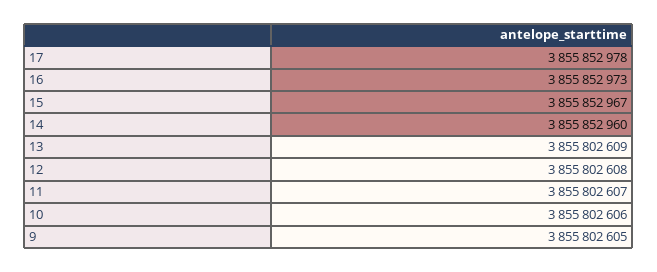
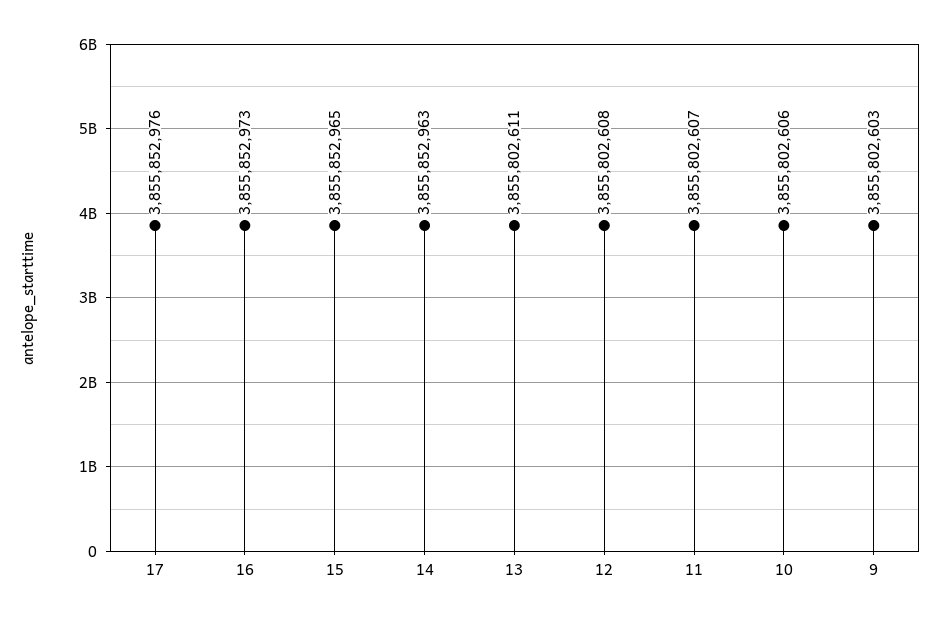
17: 3855852978 -> 3855852976
15: 3855852967 -> 3855852965
14: 3855852960 -> 3855852963
13: 3855802609 -> 3855802611
9: 3855802605 -> 3855802603

